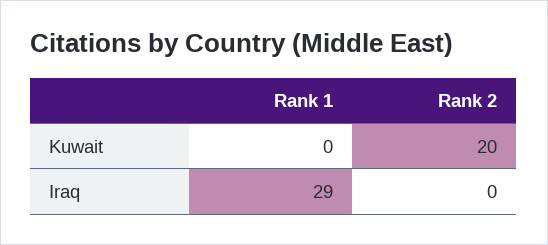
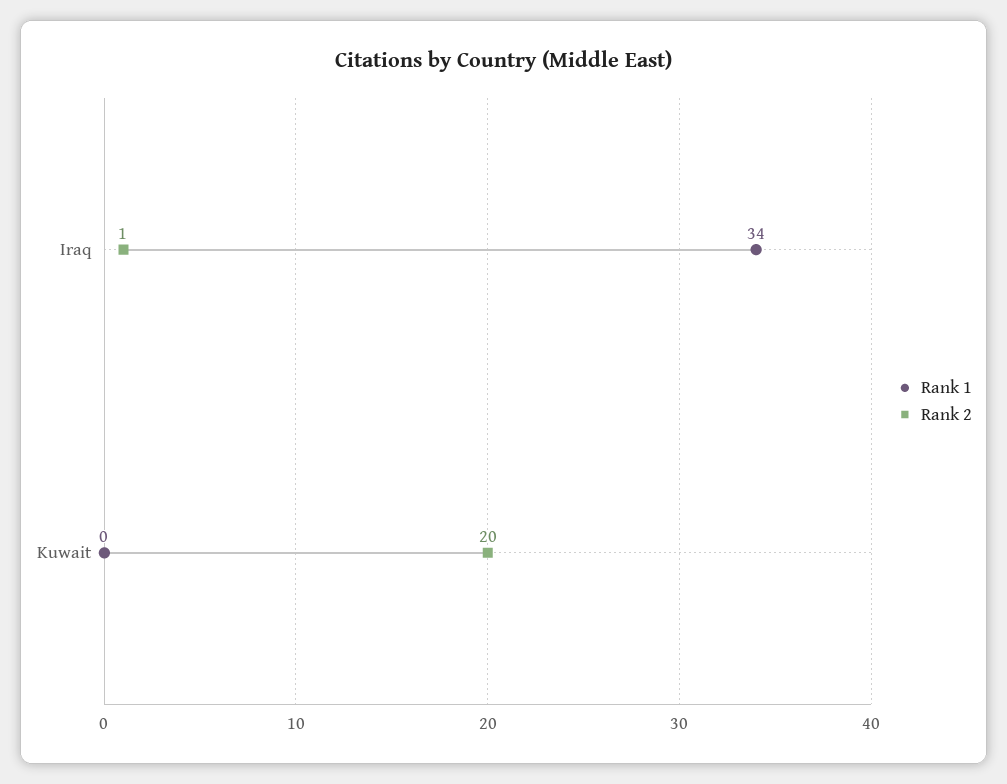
Rank 1, Iraq: 29 -> 34
Rank 2, Iraq: 0 -> 1

